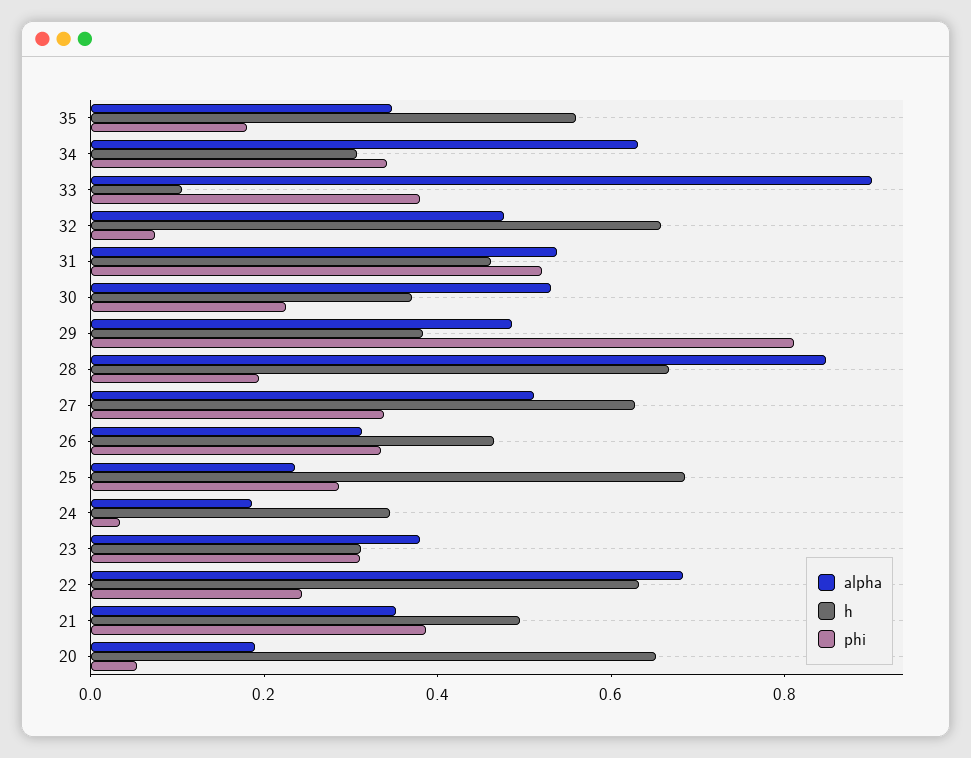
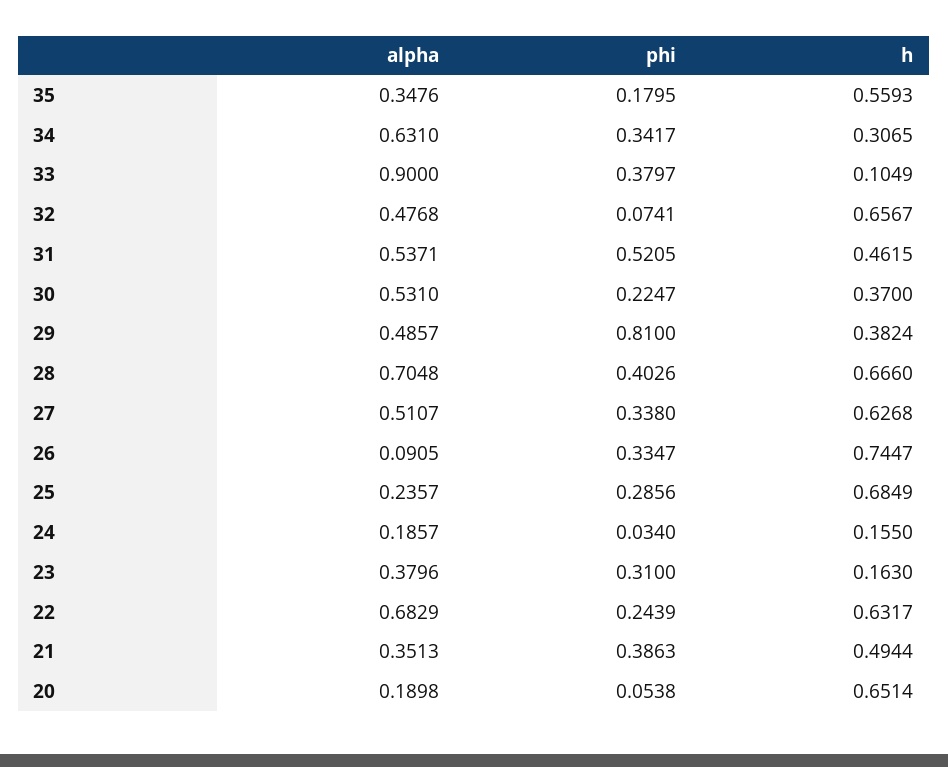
alpha, 28: 0.85 -> 0.7048
phi, 28: 0.2 -> 0.4026
alpha, 26: 0.3 -> 0.0905
h, 26: 0.45 -> 0.7447
h, 24: 0.35 -> 0.155
h, 23: 0.3 -> 0.163

